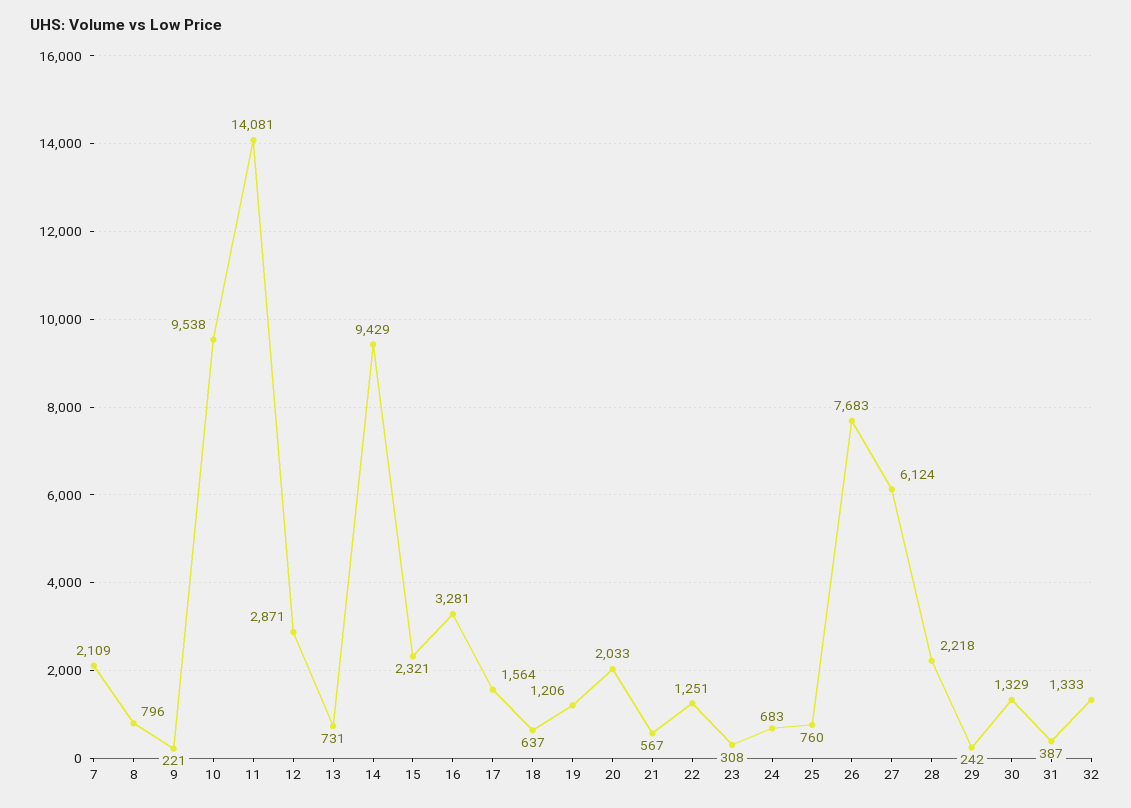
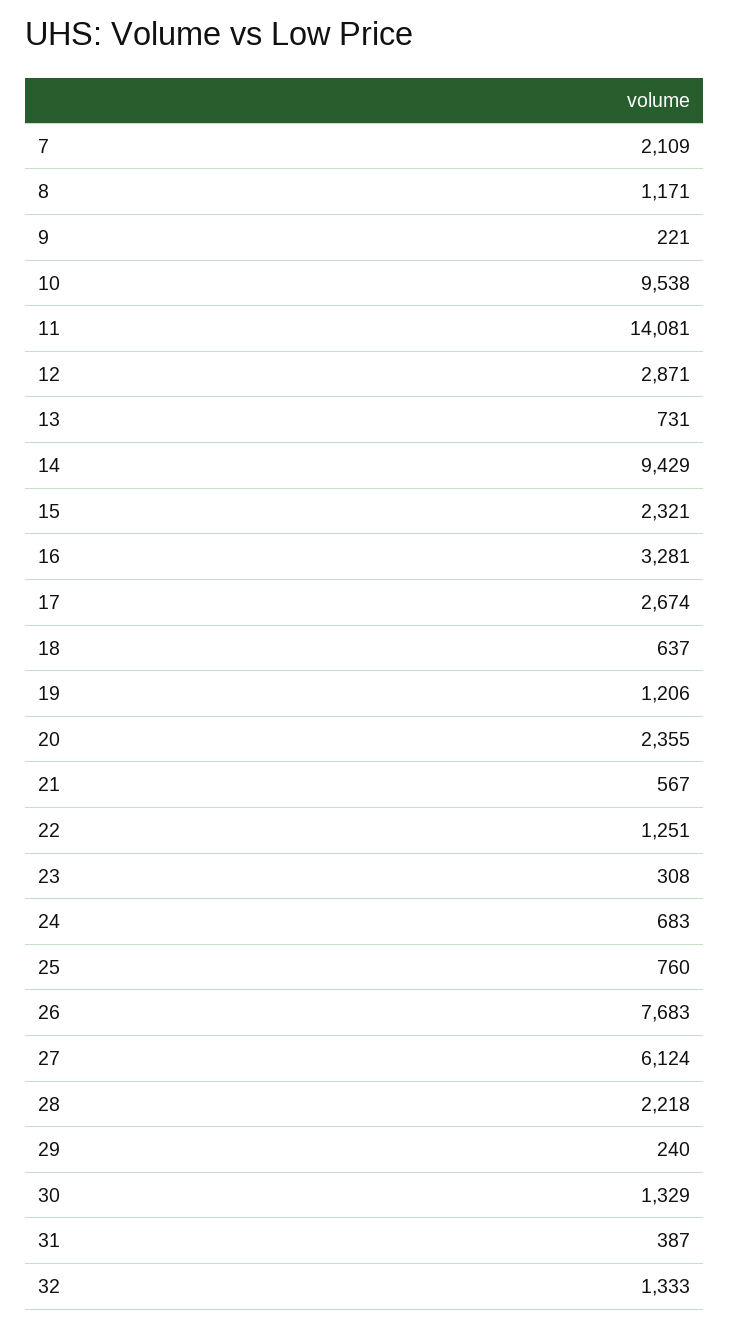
8: 796 -> 1171
17: 1564 -> 2674
20: 2033 -> 2355
29: 242 -> 240

